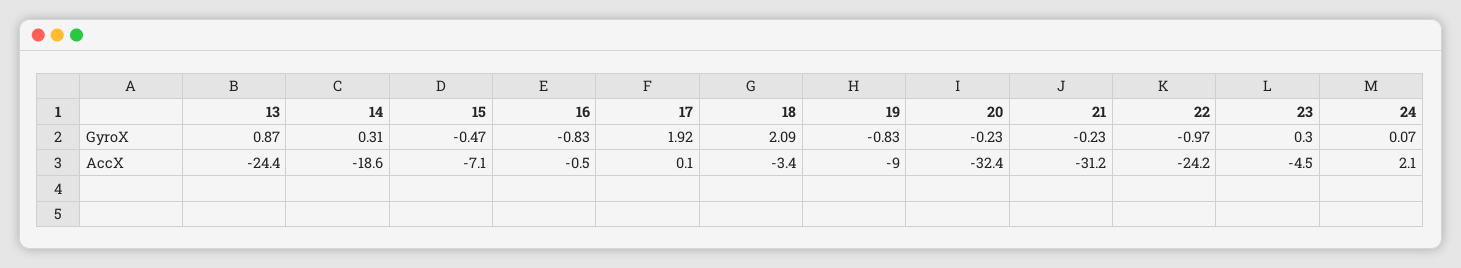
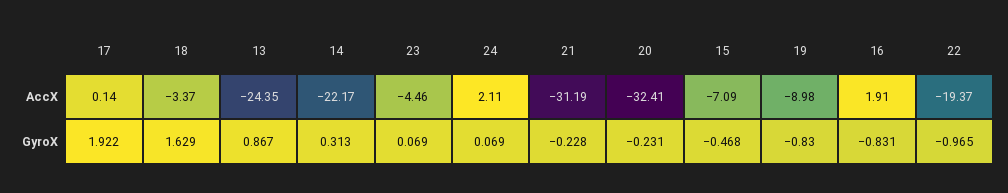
18, GyroX: 2.09 -> 1.629
23, GyroX: 0.3 -> 0.069
14, AccX: -18.6 -> -22.17
16, AccX: -0.5 -> 1.91
22, AccX: -24.2 -> -19.37

